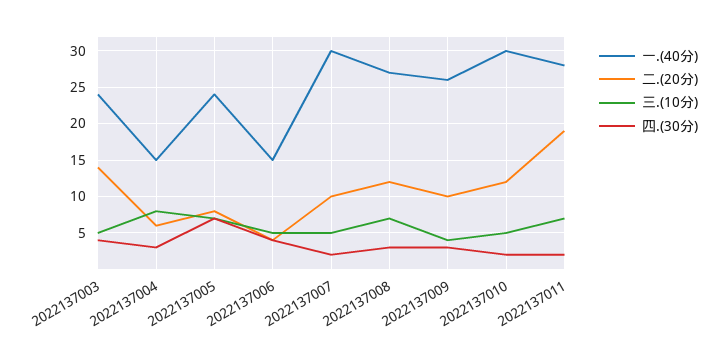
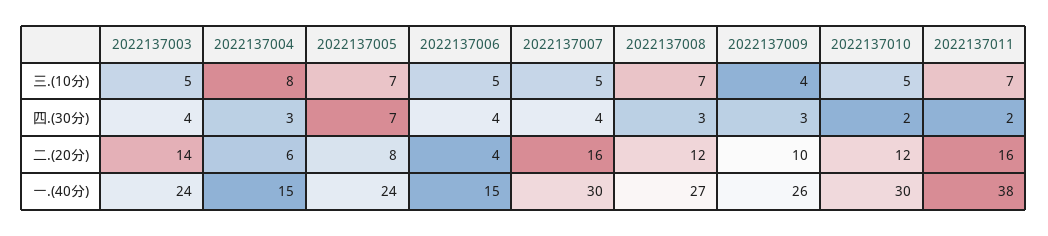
二.(20分), 2022137007: 10 -> 16
四.(30分), 2022137007: 2 -> 4
一.(40分), 2022137011: 28 -> 38
二.(20分), 2022137011: 19 -> 16

